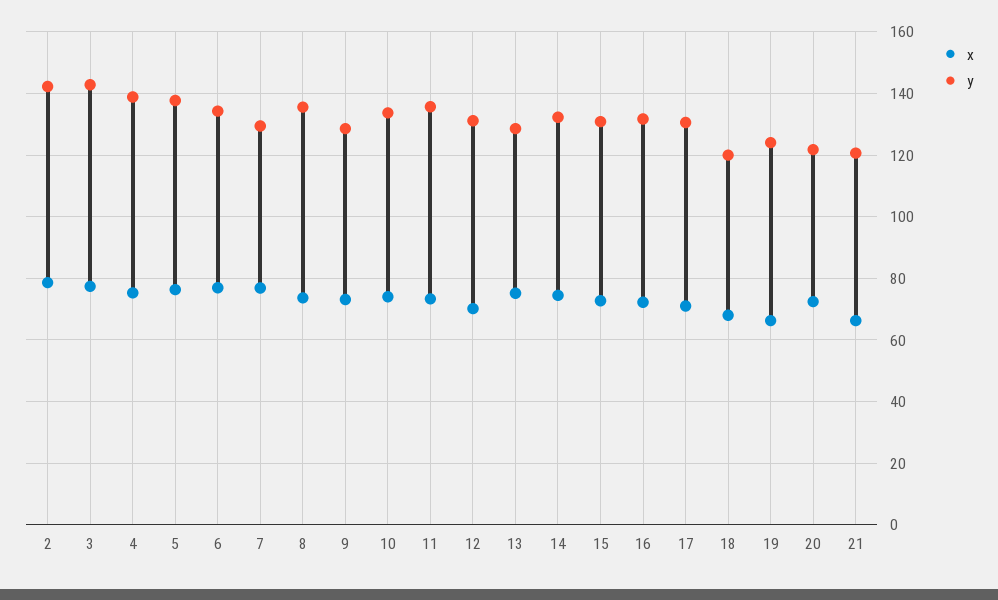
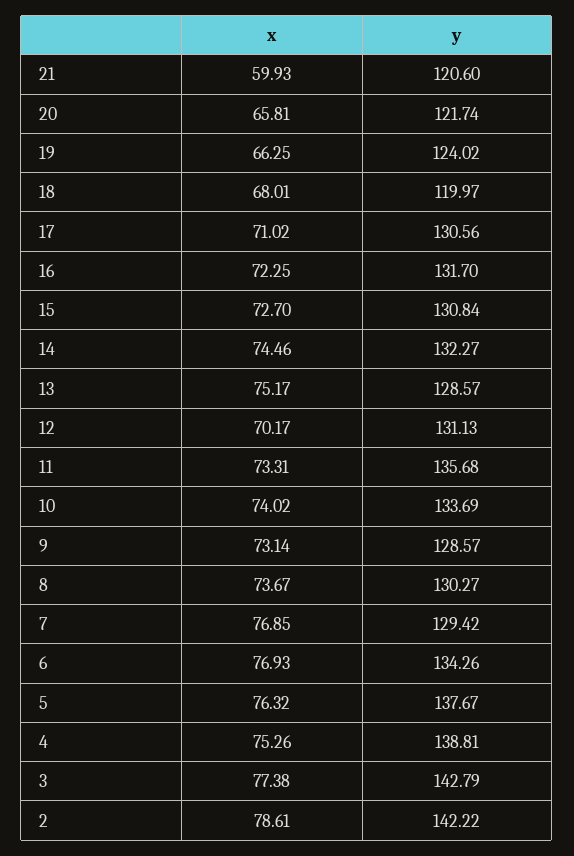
y, 8: 136 -> 130.27
x, 20: 72 -> 65.81
x, 21: 66 -> 59.93

